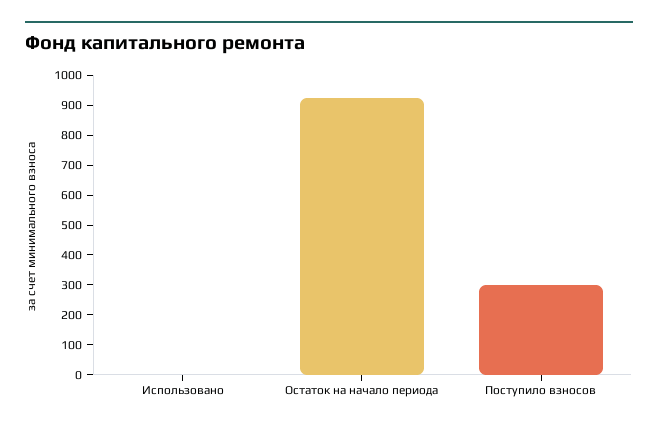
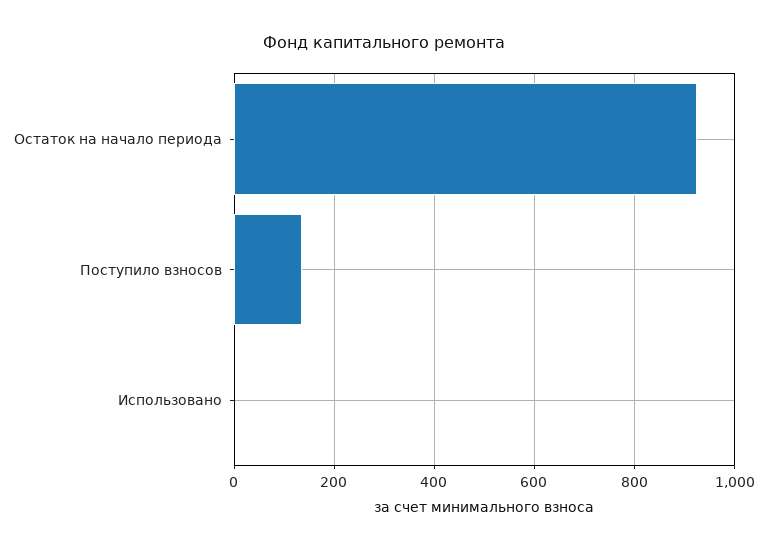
Поступило взносов: 300 -> 140

